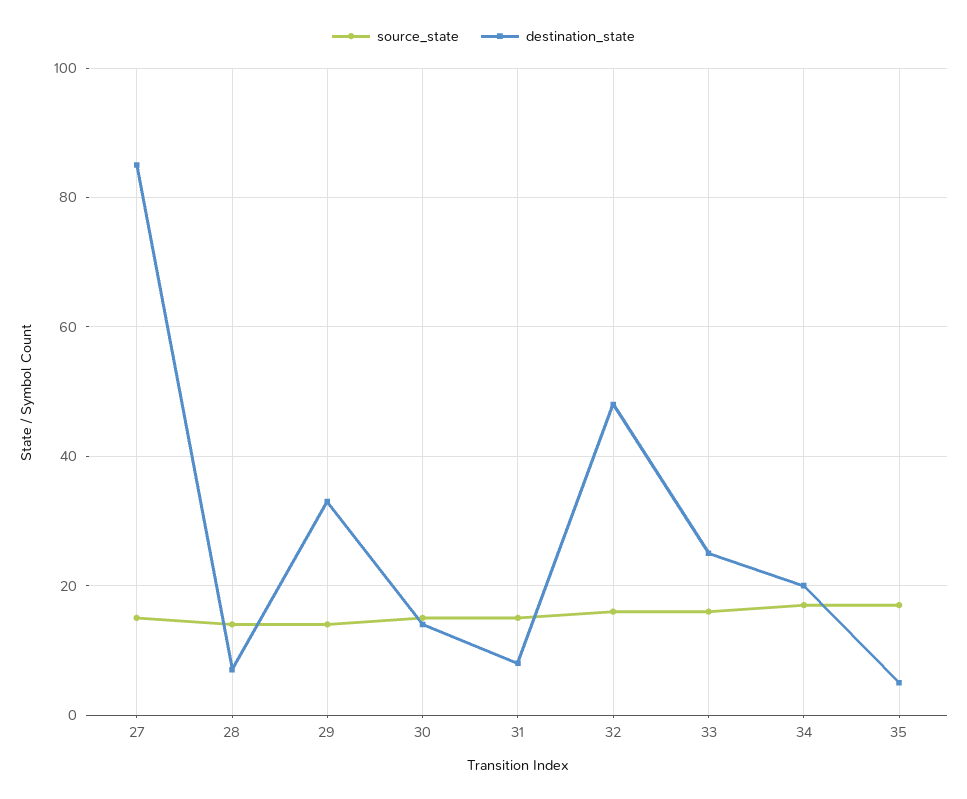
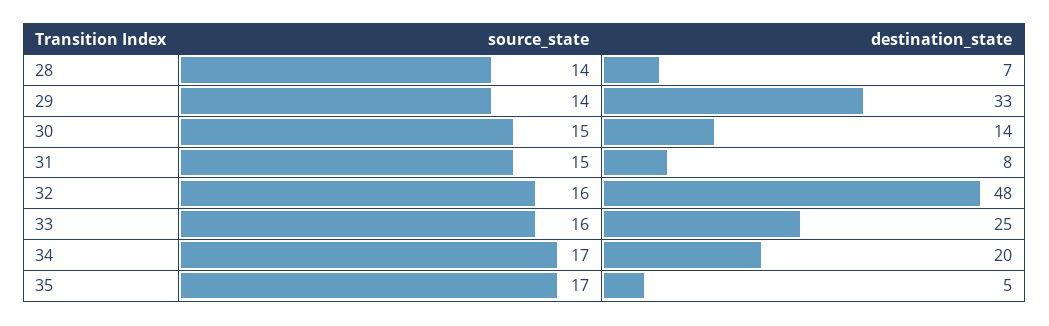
source_state, 27: 15 -> none
destination_state, 27: 85 -> none

